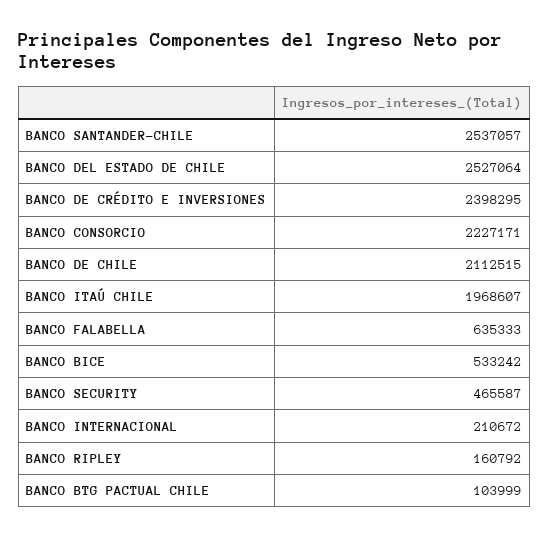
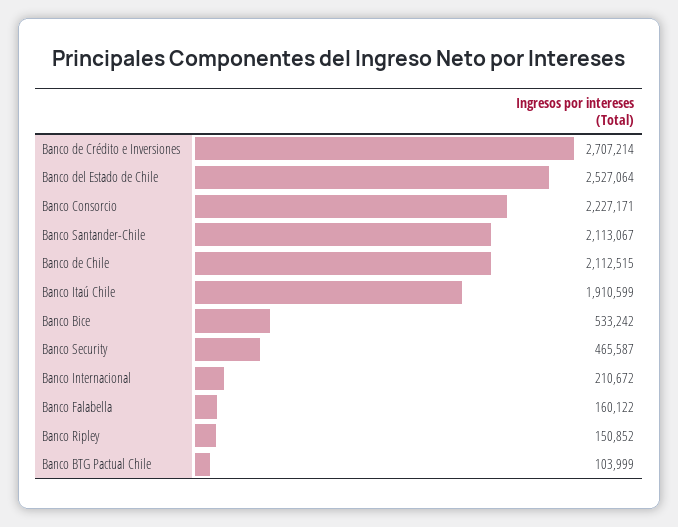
BANCO SANTANDER-CHILE: 2537057 -> 2113067
BANCO DE CRÉDITO E INVERSIONES: 2398295 -> 2707214
BANCO ITAÚ CHILE: 1968607 -> 1910599
BANCO FALABELLA: 635333 -> 160122
BANCO RIPLEY: 160792 -> 150852

